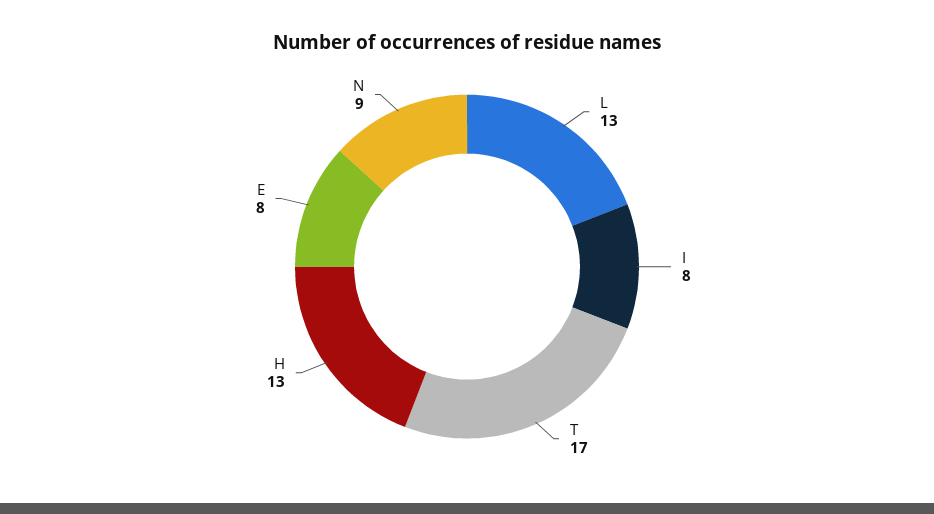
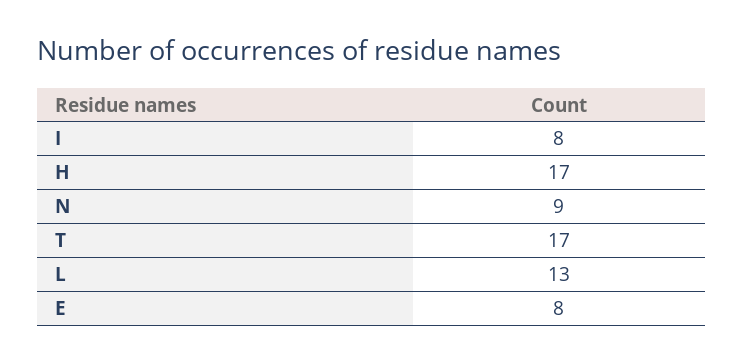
H: 13 -> 17

